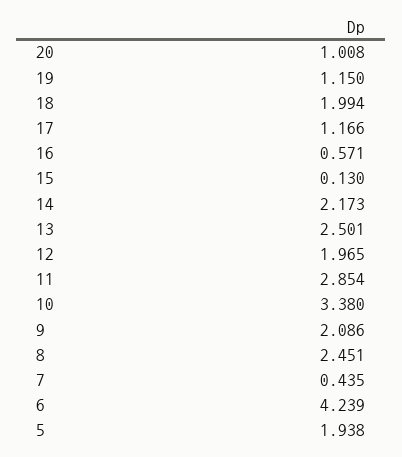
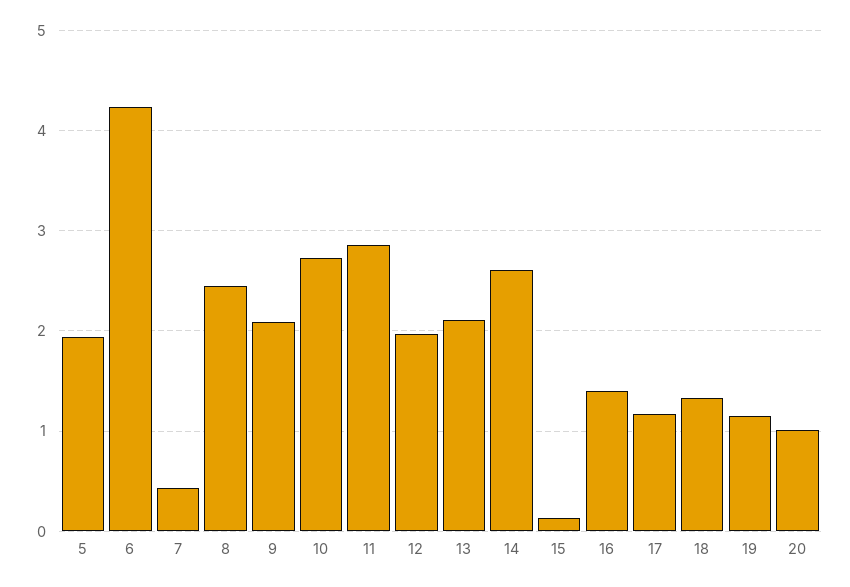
18: 1.994 -> 1.3
16: 0.571 -> 1.4
14: 2.173 -> 2.6
13: 2.501 -> 2.1
10: 3.38 -> 2.7

